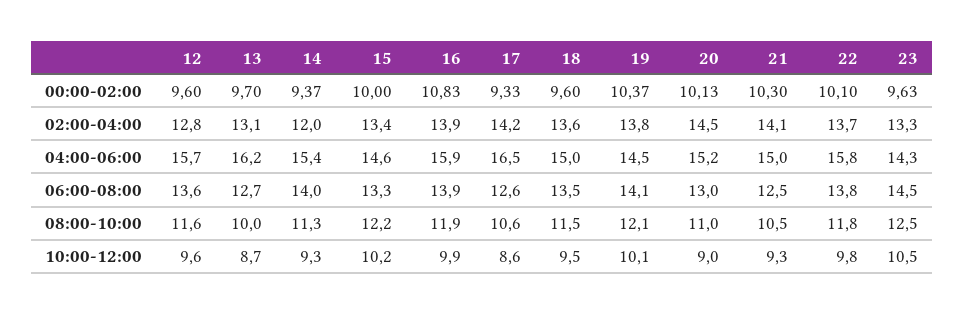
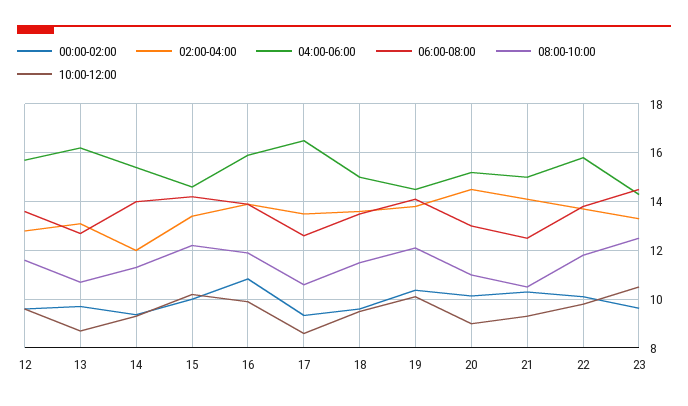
02:00-04:00, 17: 14.2 -> 13.5
06:00-08:00, 15: 13.3 -> 14.25
08:00-10:00, 13: 10 -> 10.75

